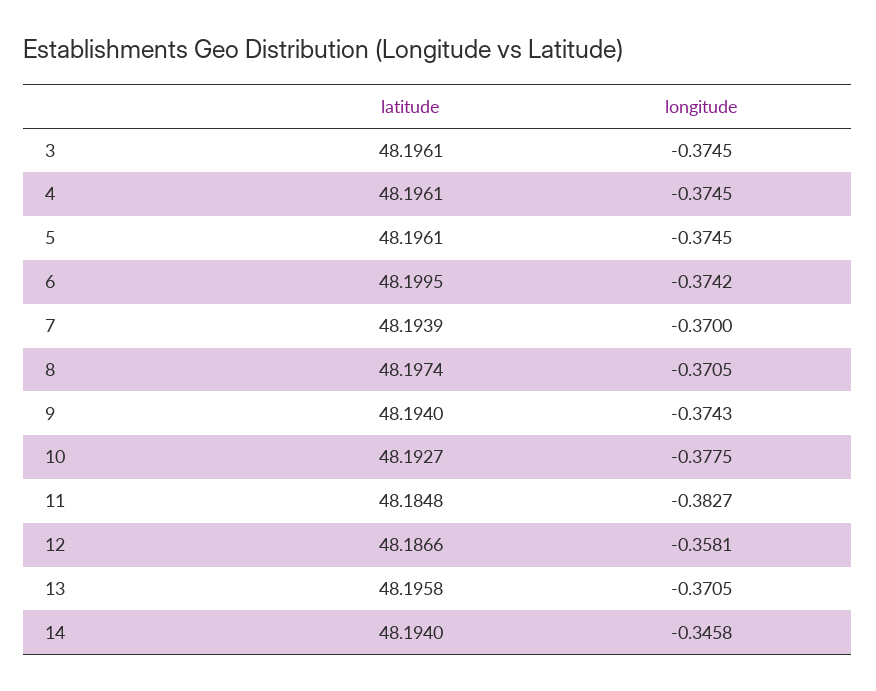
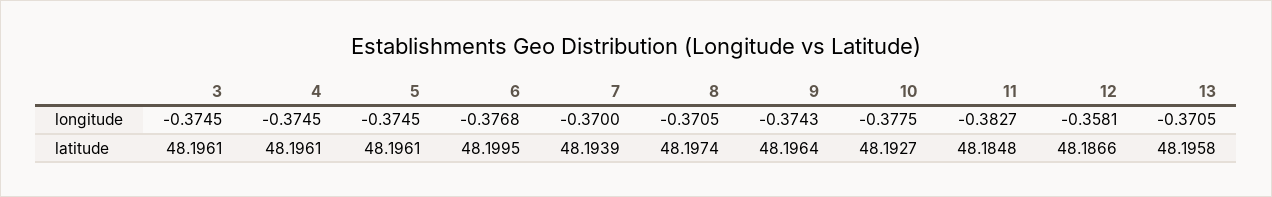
longitude, 6: -0.3742 -> -0.3768
latitude, 9: 48.194 -> 48.1964
latitude, 14: 48.194 -> none
longitude, 14: -0.3458 -> none

